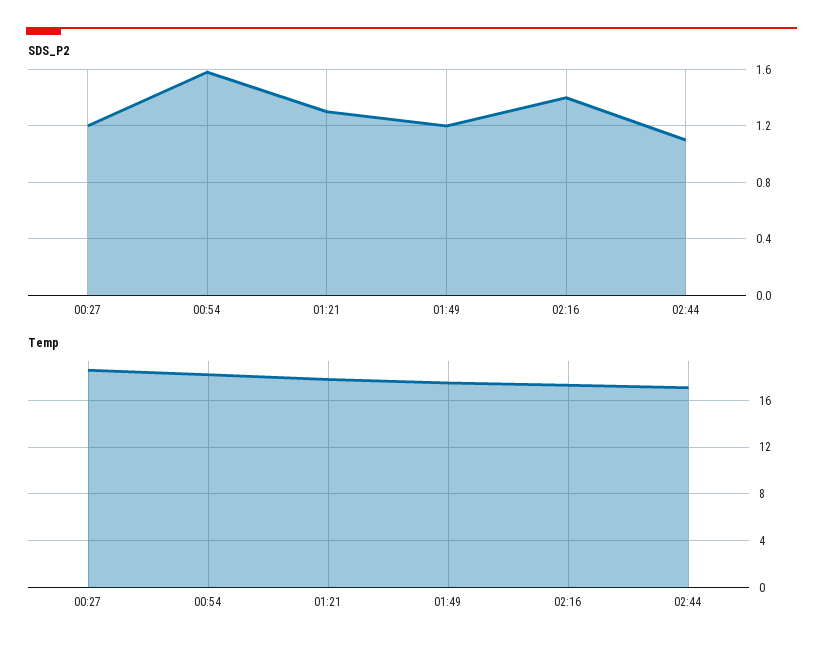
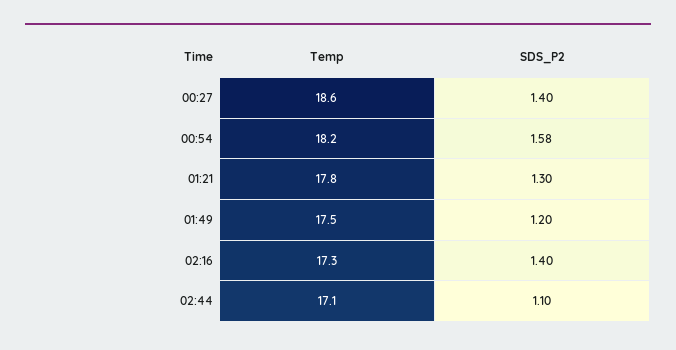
SDS_P2, 00:27: 1.2 -> 1.4

